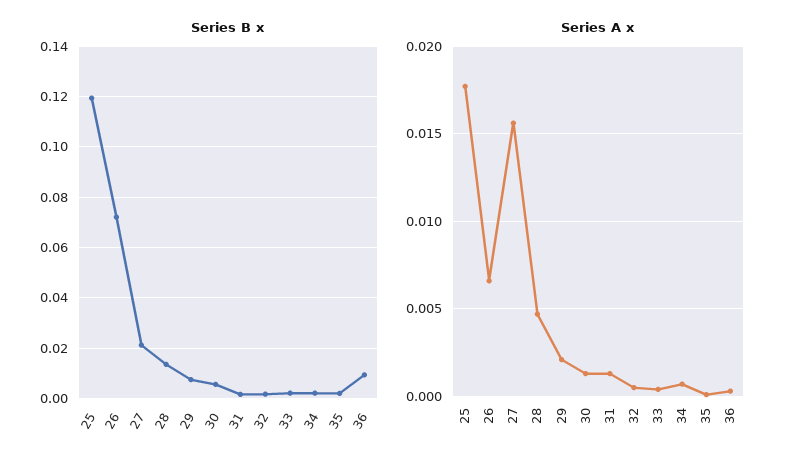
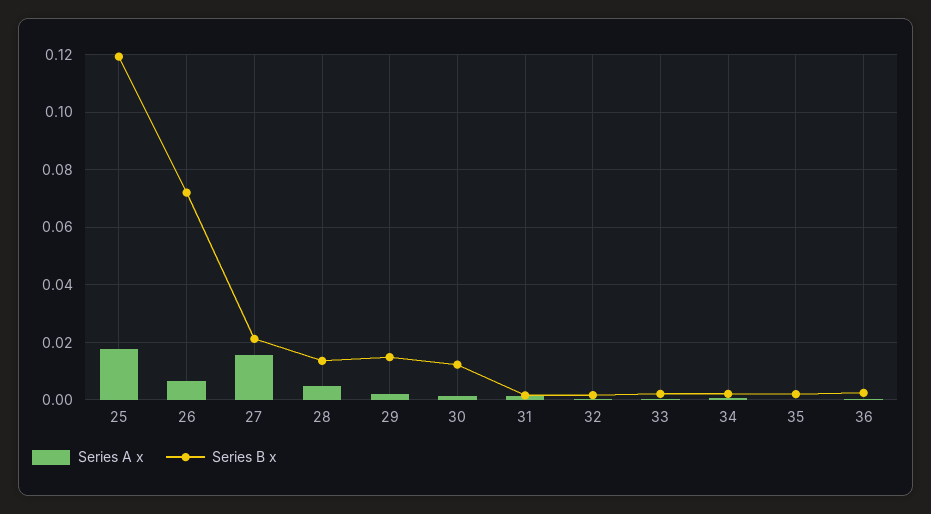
Series B x, 29: 0.0075 -> 0.015
Series B x, 30: 0.005 -> 0.0125
Series B x, 36: 0.01 -> 0.0025

